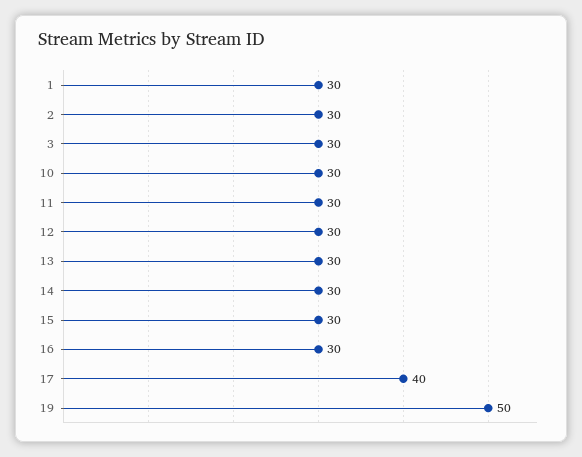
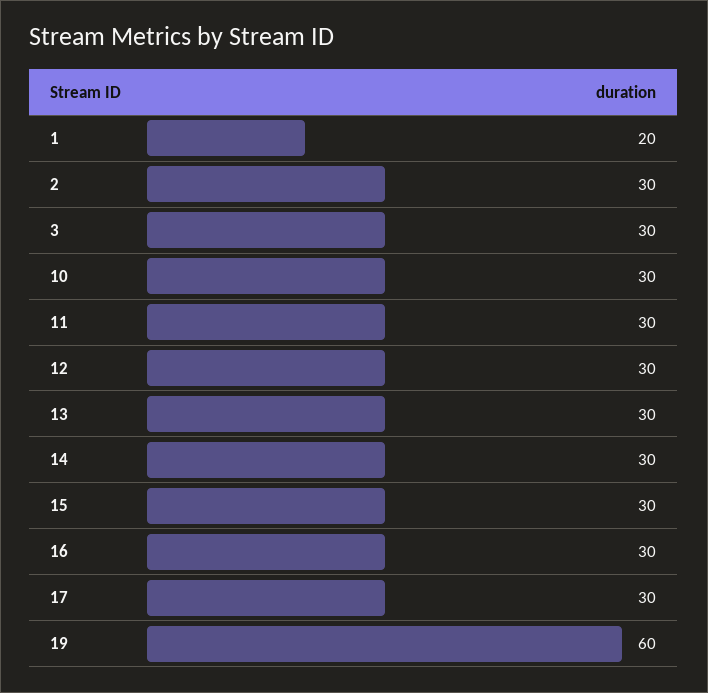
1: 30 -> 20
17: 40 -> 30
19: 50 -> 60

